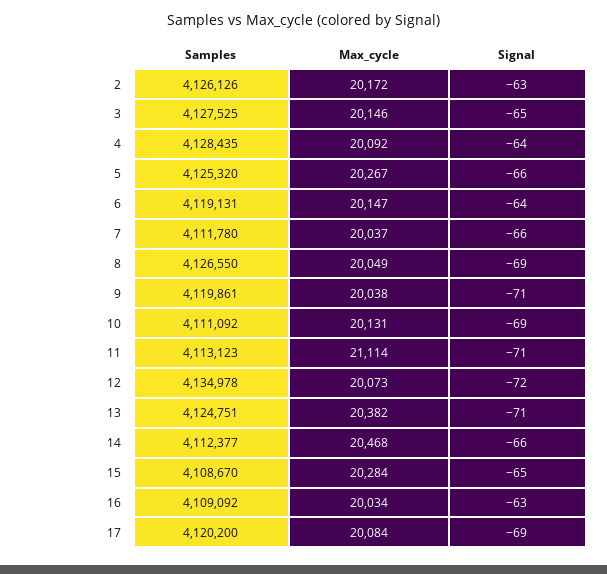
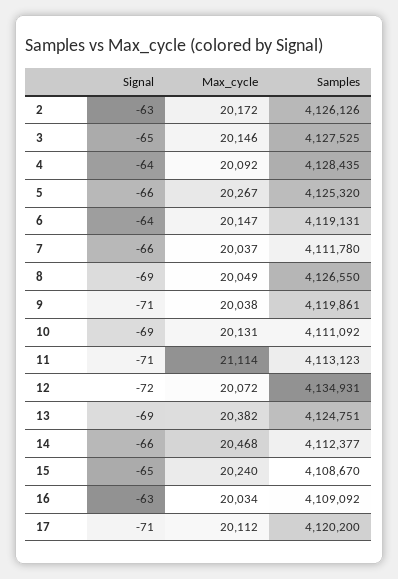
Samples, 12: 4134978 -> 4134931
Max_cycle, 12: 20073 -> 20072
Signal, 13: -71 -> -69
Max_cycle, 15: 20284 -> 20240
Max_cycle, 17: 20084 -> 20112
Signal, 17: -69 -> -71

